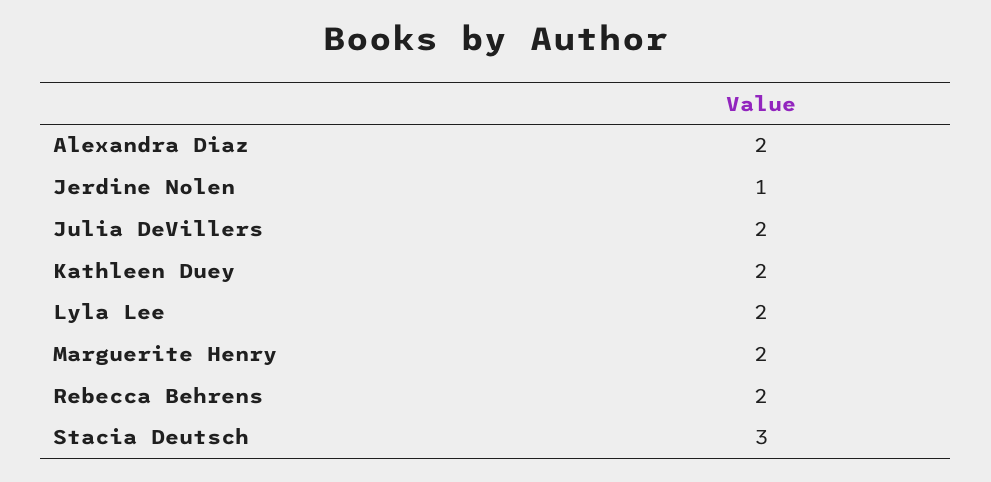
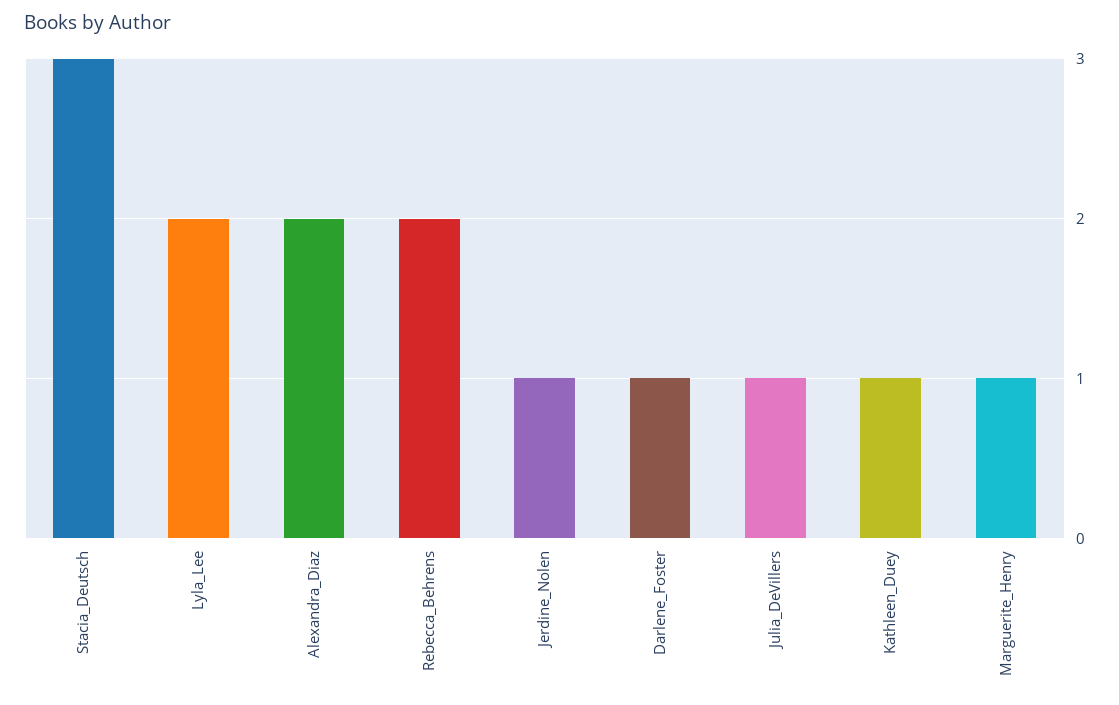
Julia DeVillers: 2 -> 1
Kathleen Duey: 2 -> 1
Marguerite Henry: 2 -> 1
Darlene_Foster: none -> 1

